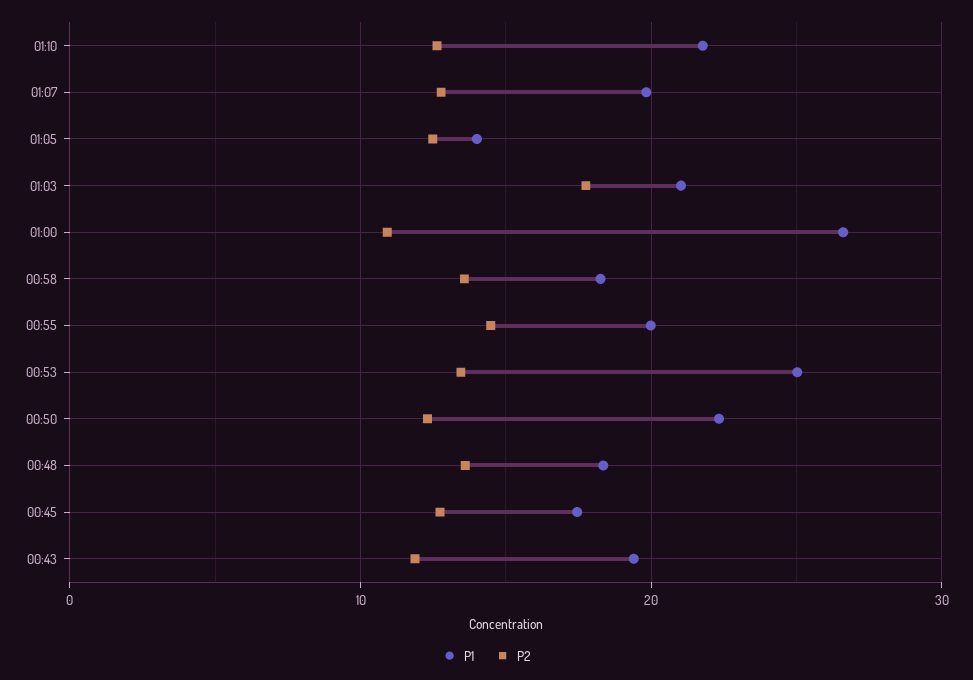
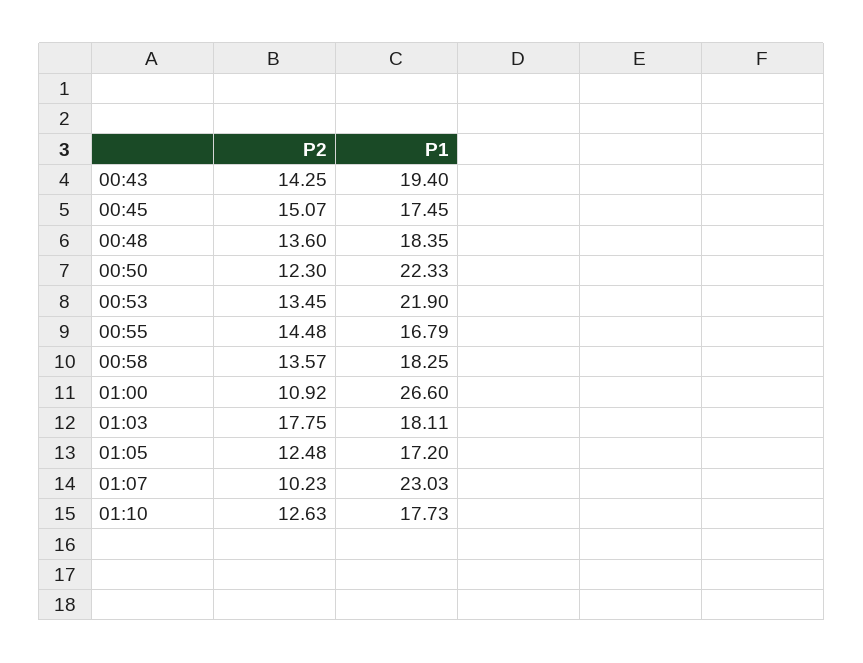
P1, 01:10: 22 -> 17.73
P1, 01:07: 20 -> 23.03
P2, 01:07: 13 -> 10.23
P1, 01:05: 14 -> 17.2
P1, 01:03: 21 -> 18.11
P1, 00:55: 20 -> 16.79
P1, 00:53: 25 -> 21.9
P2, 00:45: 13 -> 15.07
P2, 00:43: 12 -> 14.25

